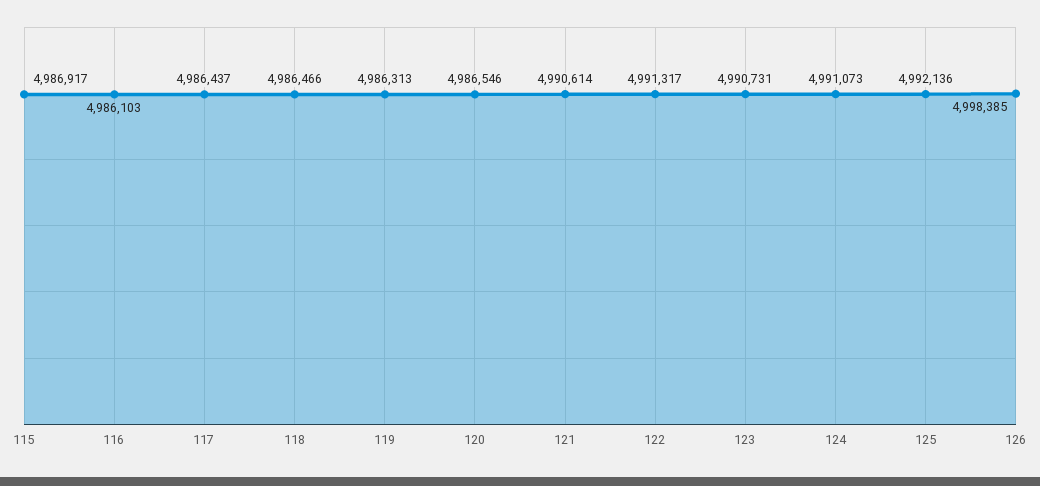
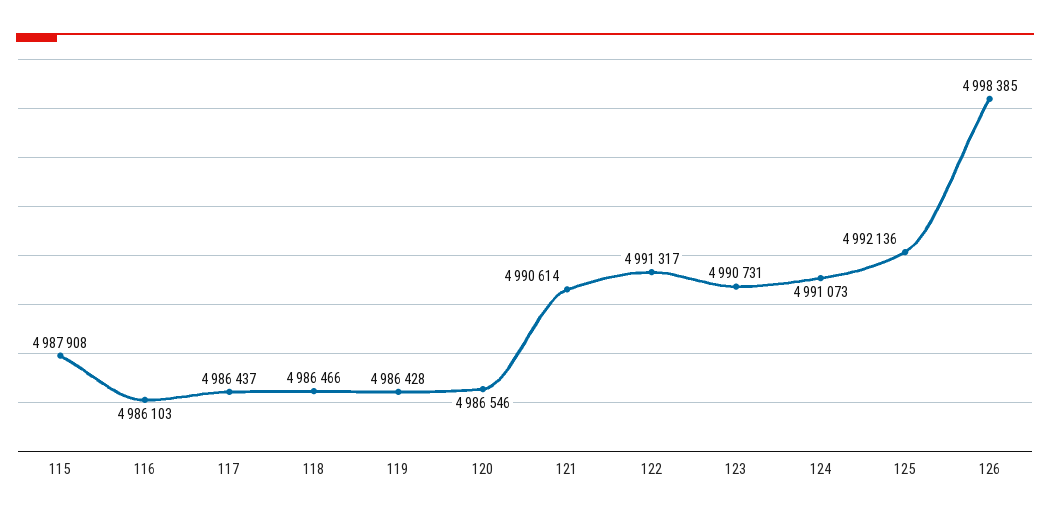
115: 4986917 -> 4987908
119: 4986313 -> 4986428

